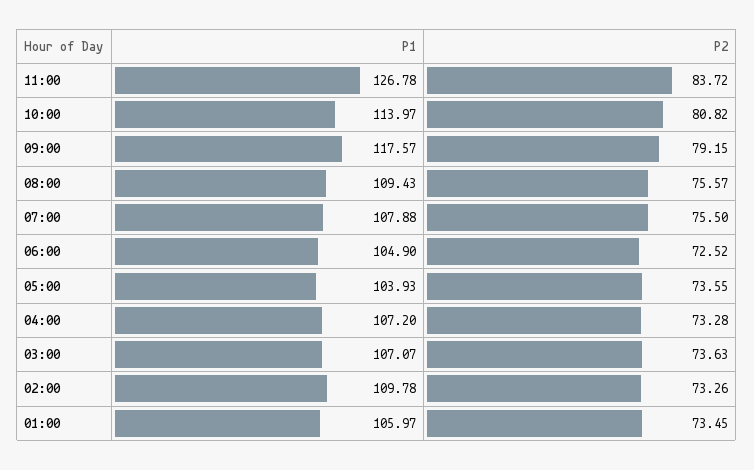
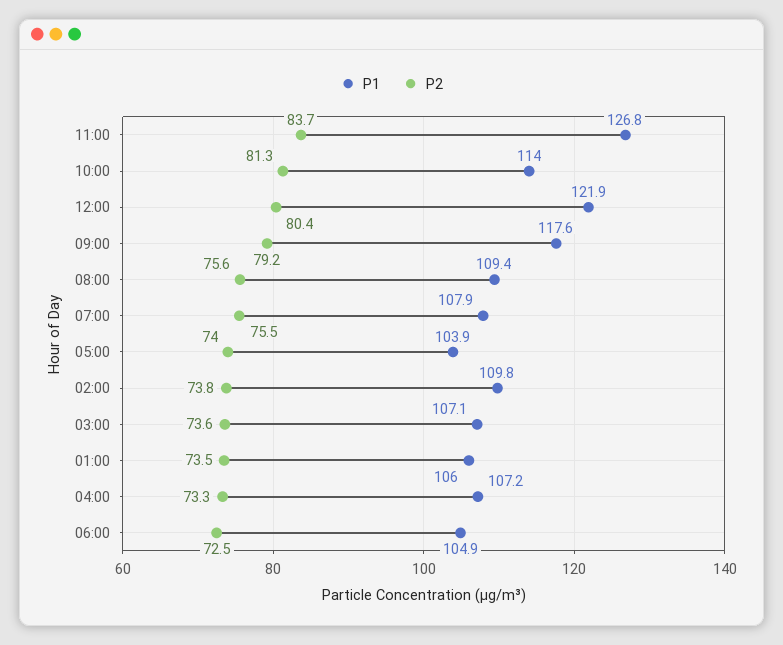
P2, 10:00: 80.82 -> 81.3
P2, 05:00: 73.55 -> 74
P2, 02:00: 73.26 -> 73.8
P1, 12:00: none -> 121.9
P2, 12:00: none -> 80.4

